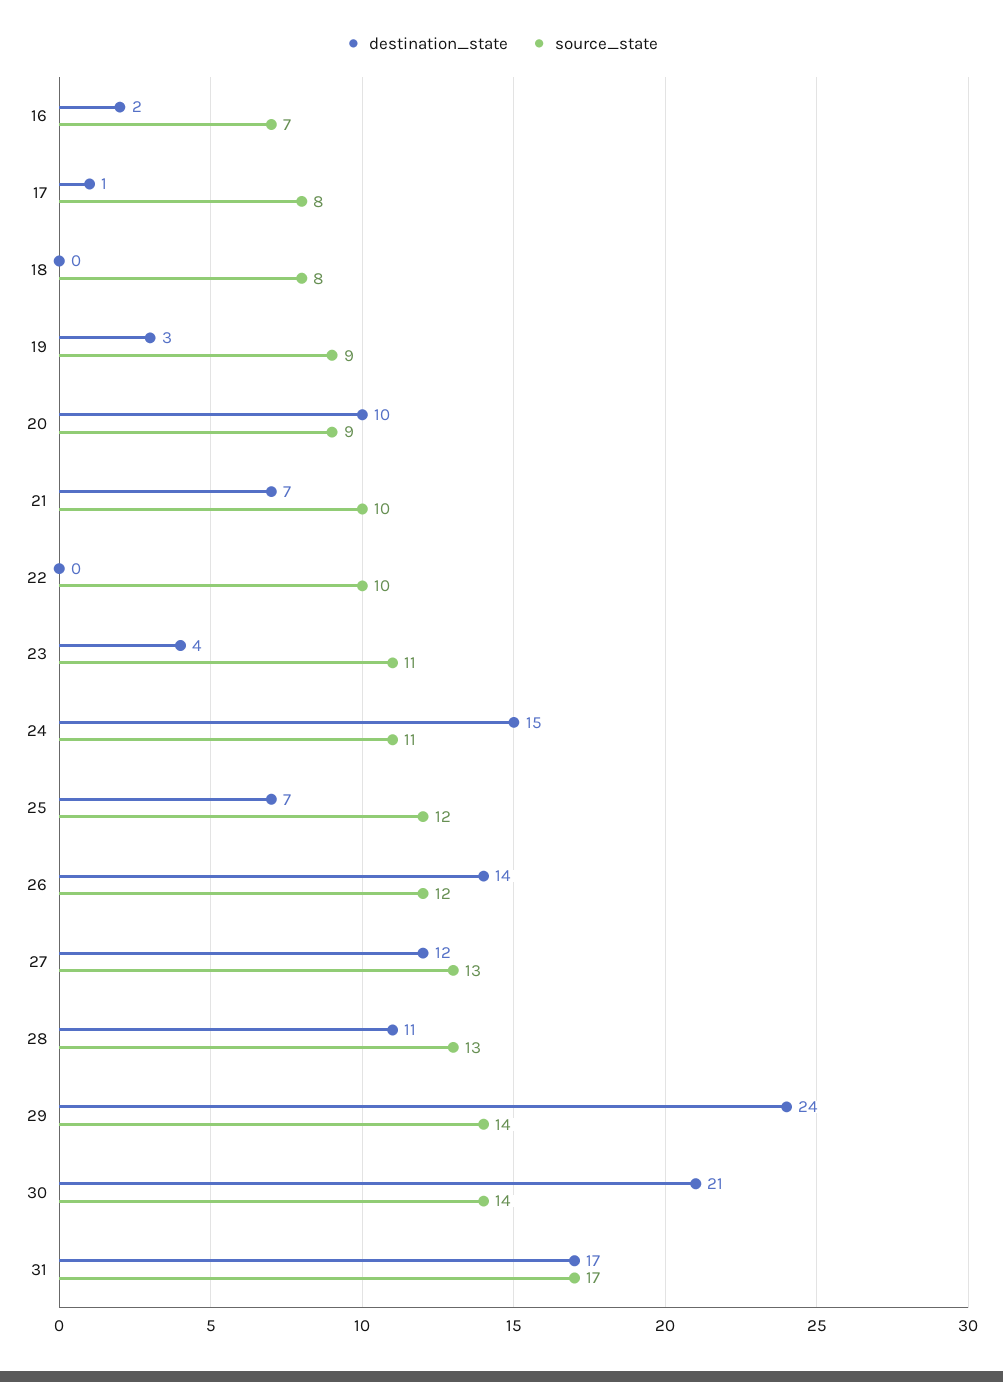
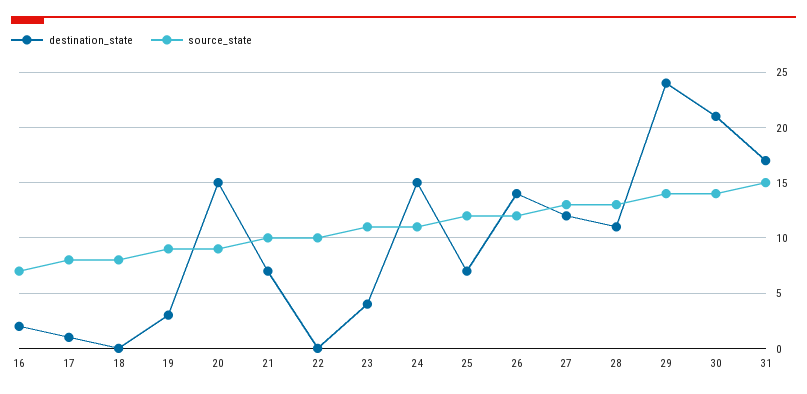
destination_state, 20: 10 -> 15
source_state, 31: 17 -> 15

